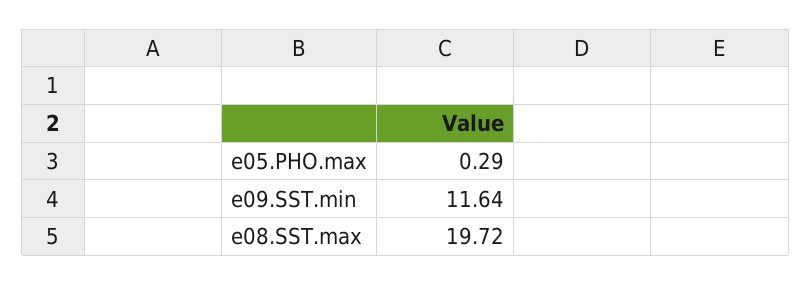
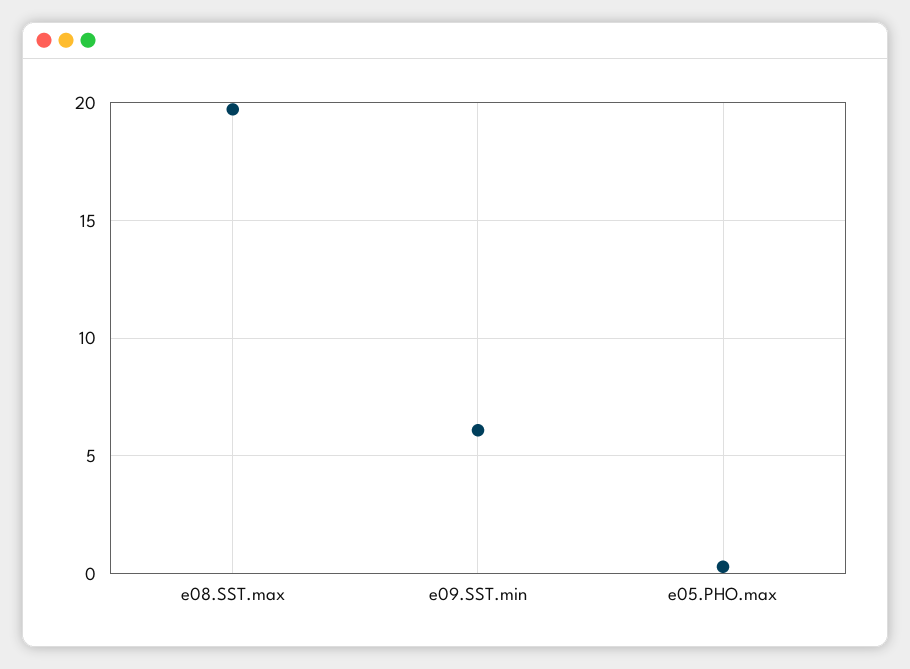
e09.SST.min: 11.64 -> 6

